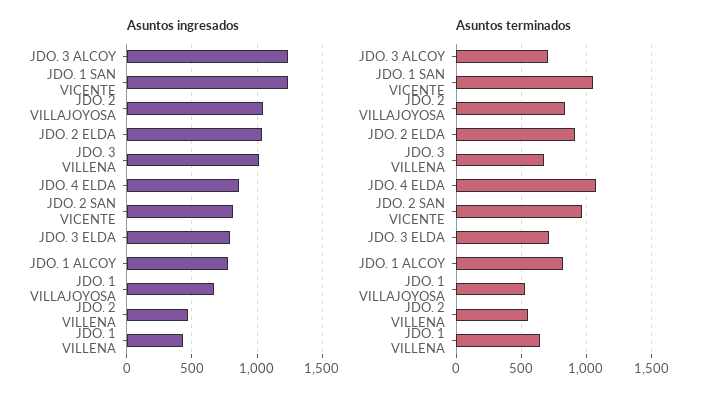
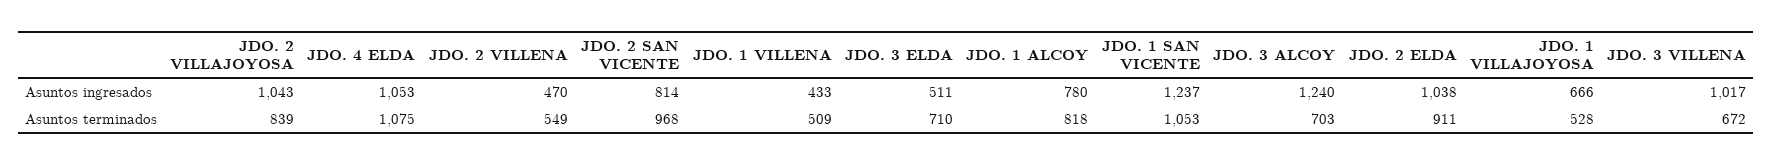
Asuntos ingresados, JDO. 4 ELDA: 850 -> 1053
Asuntos ingresados, JDO. 3 ELDA: 800 -> 511
Asuntos terminados, JDO. 1 VILLENA: 650 -> 509

